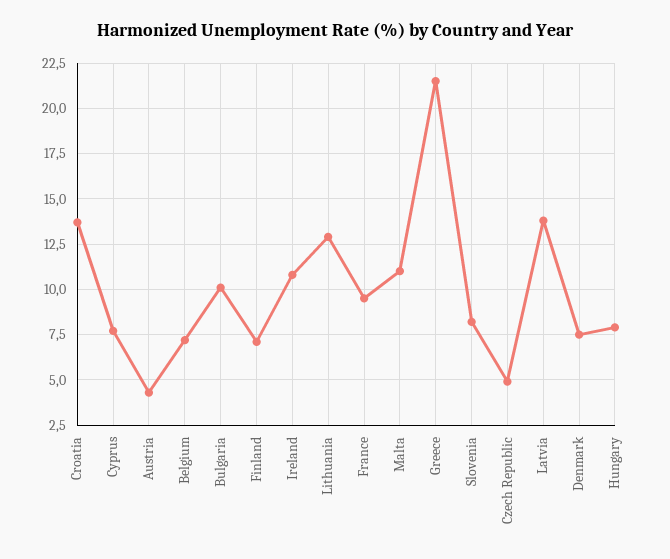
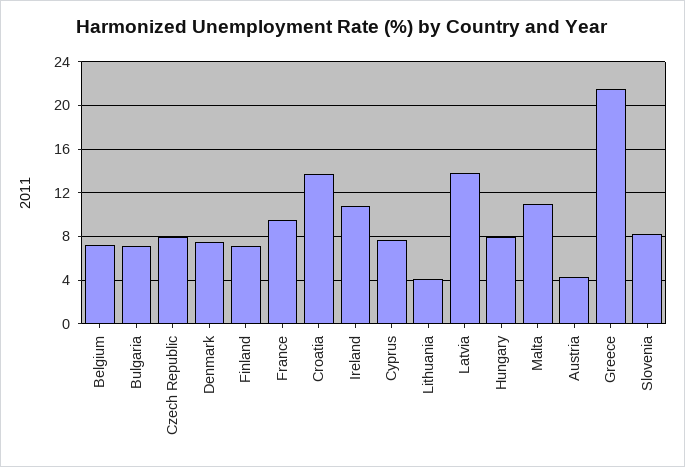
Bulgaria: 10 -> 7
Lithuania: 13 -> 4
Czech Republic: 5 -> 8

